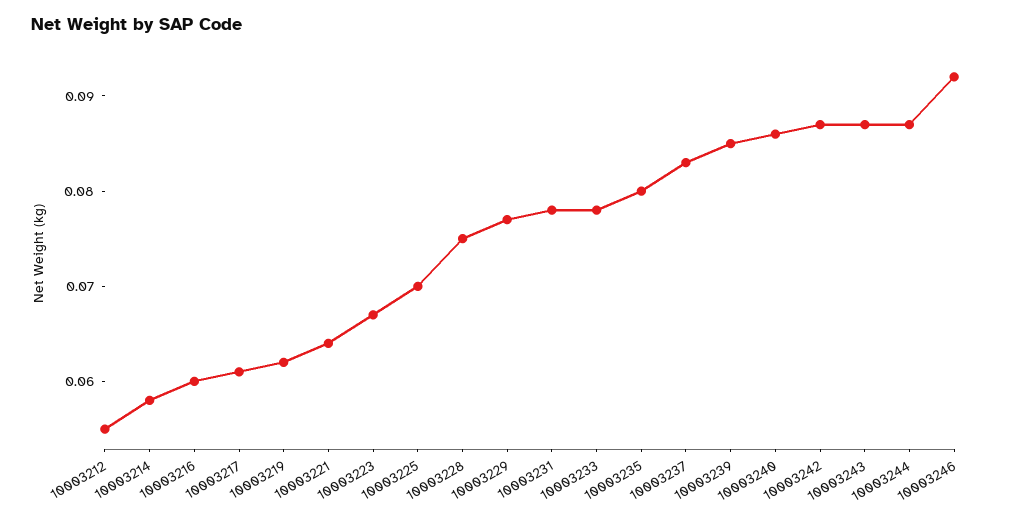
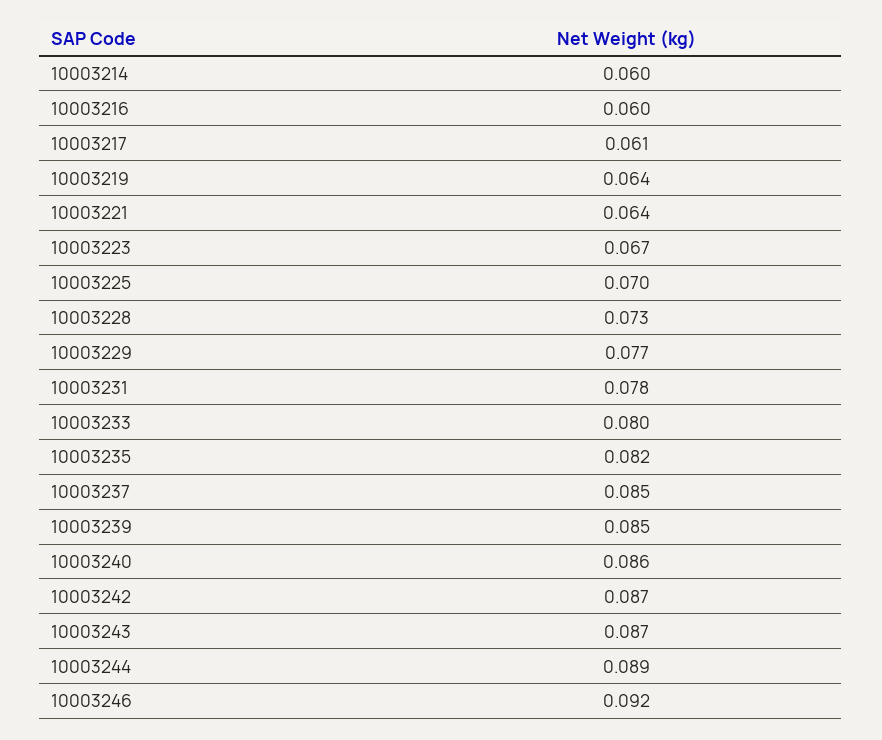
10003212: 0.055 -> none
10003214: 0.058 -> 0.06
10003219: 0.062 -> 0.064
10003228: 0.075 -> 0.073
10003233: 0.078 -> 0.08
10003235: 0.08 -> 0.082
10003237: 0.083 -> 0.085
10003244: 0.087 -> 0.089

